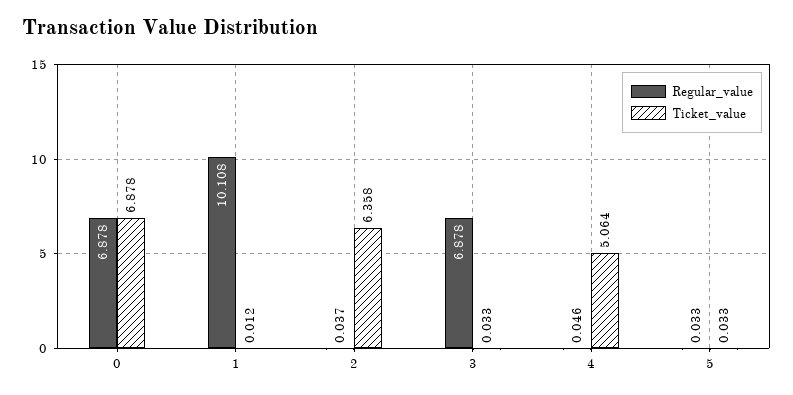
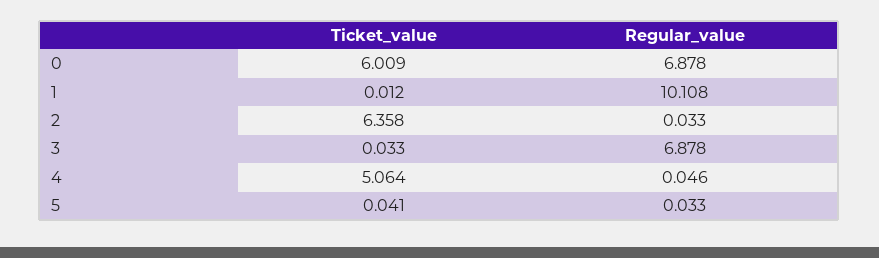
Ticket_value, 0: 6.878 -> 6.009
Regular_value, 2: 0.037 -> 0.033
Ticket_value, 5: 0.033 -> 0.041

